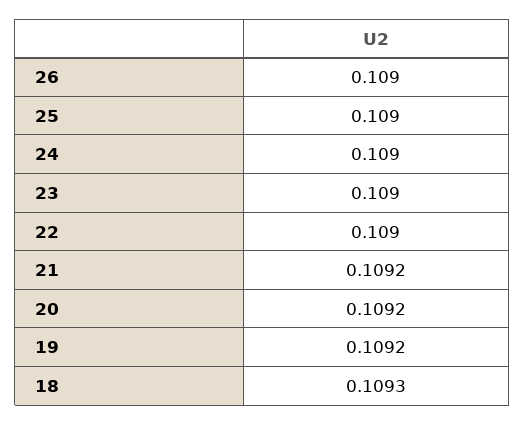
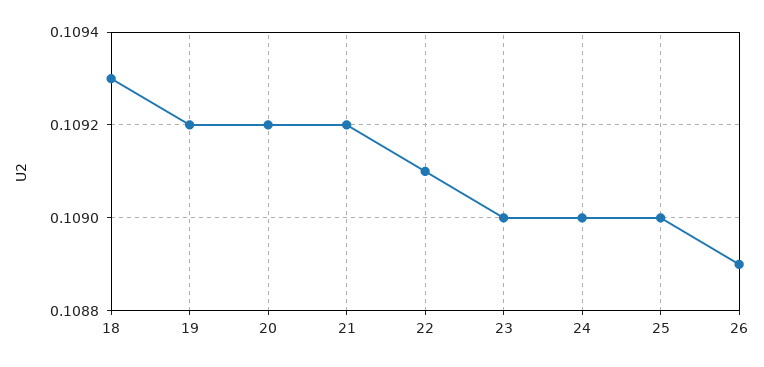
26: 0.109 -> 0.1089
22: 0.109 -> 0.1091

